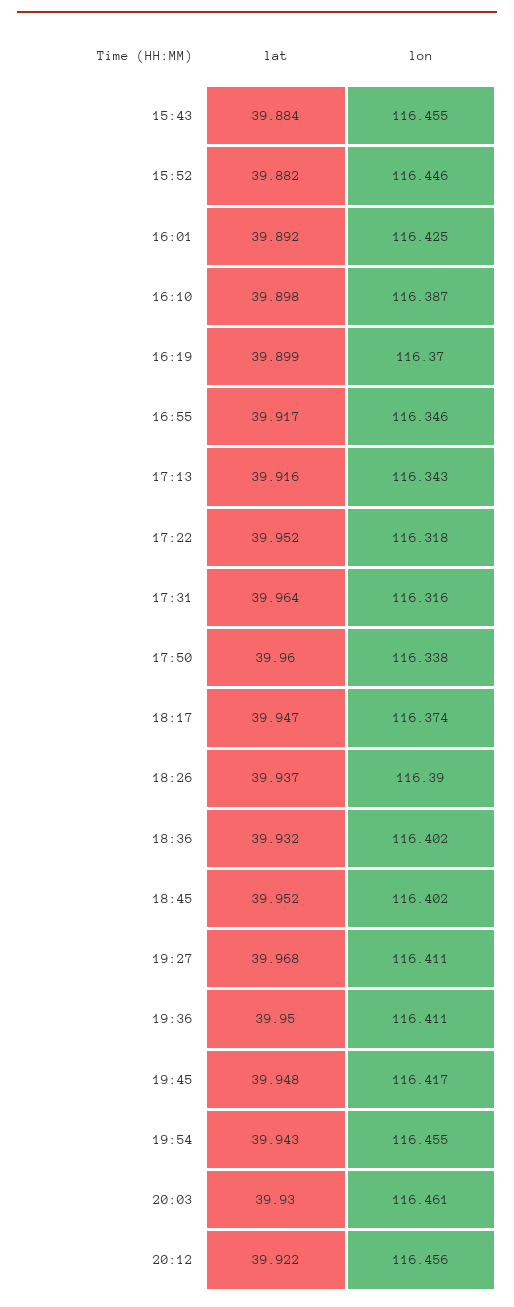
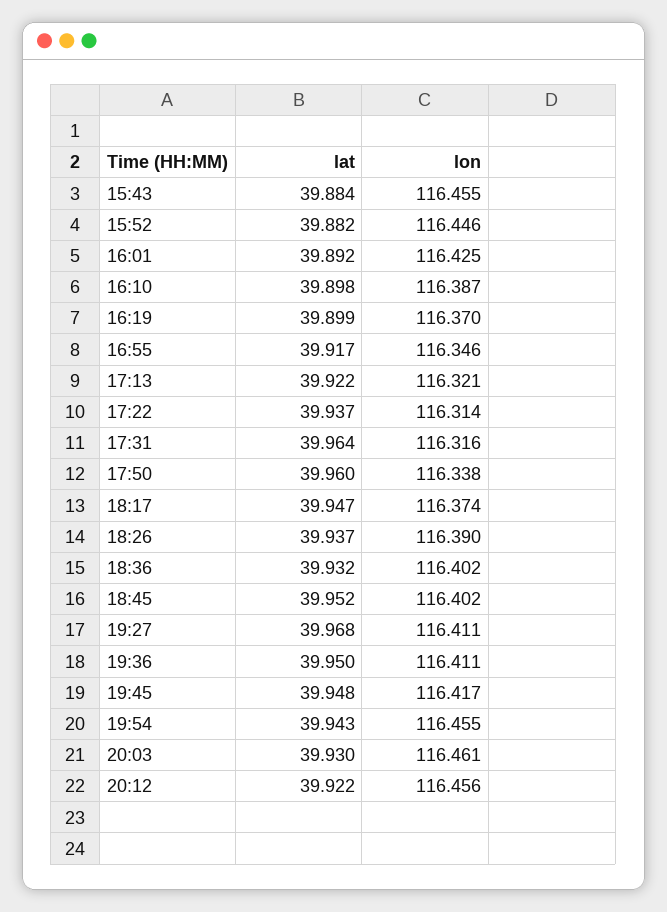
lat, 17:13: 39.916 -> 39.922
lon, 17:13: 116.343 -> 116.321
lat, 17:22: 39.952 -> 39.937
lon, 17:22: 116.318 -> 116.314

